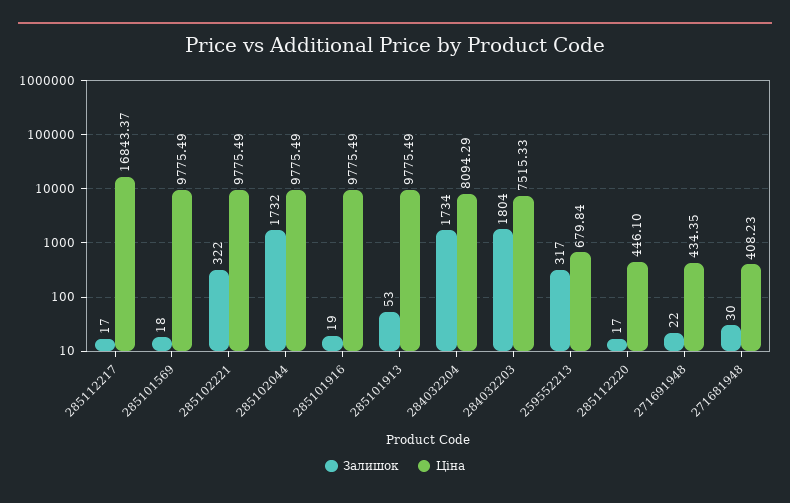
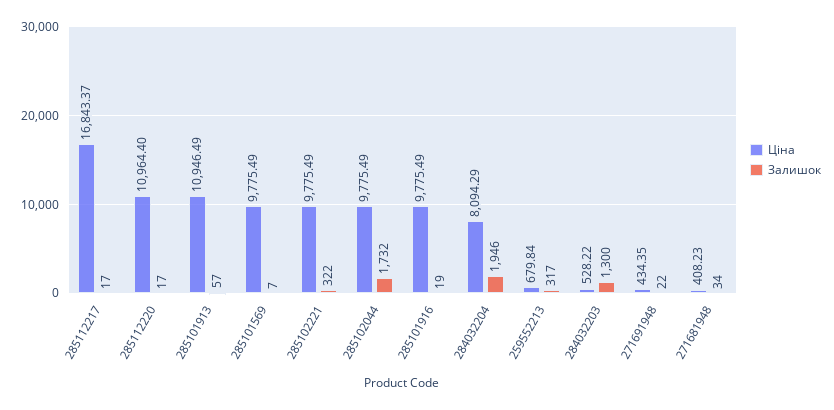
Залишок, 285101569: 18 -> 7
Залишок, 285101913: 53 -> 57
Ціна, 285101913: 9775.49 -> 10946.49
Залишок, 284032204: 1734 -> 1946
Залишок, 284032203: 1804 -> 1300
Ціна, 284032203: 7515.33 -> 528.22
Ціна, 285112220: 446.1 -> 10964.4
Залишок, 271681948: 30 -> 34

